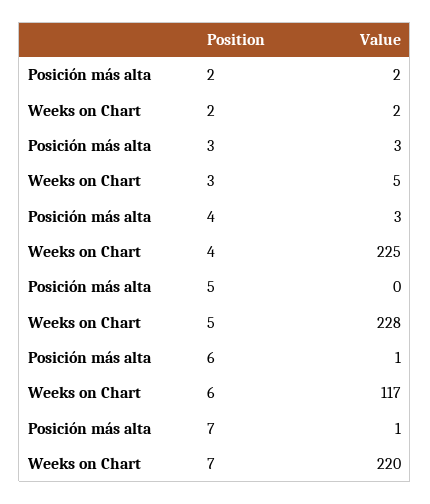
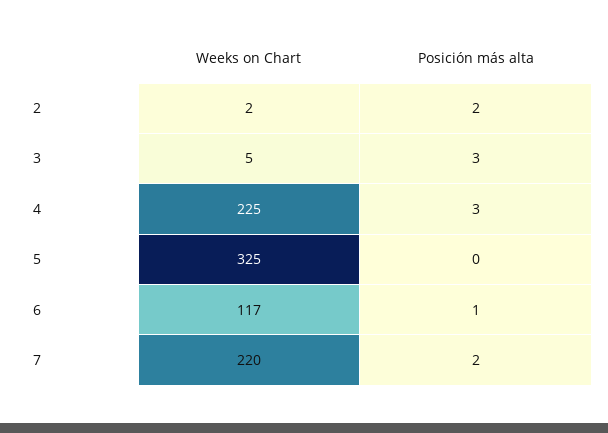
Weeks on Chart, 5: 228 -> 325
Posición más alta, 7: 1 -> 2

